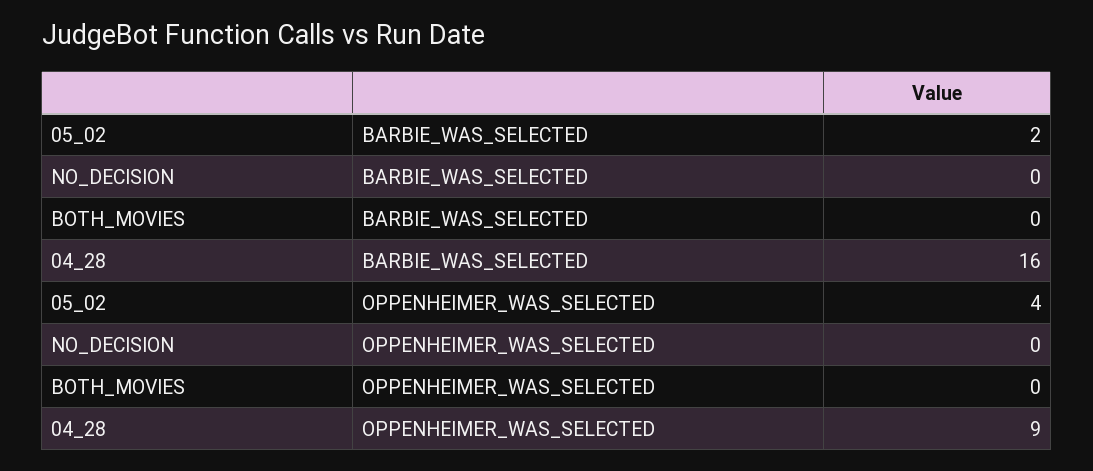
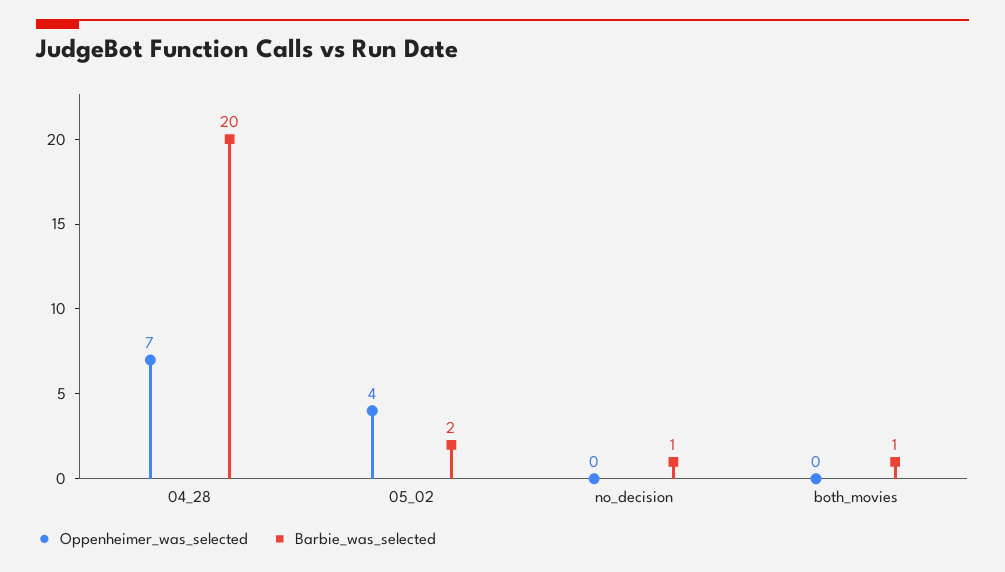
BARBIE_WAS_SELECTED, NO_DECISION: 0 -> 1
BARBIE_WAS_SELECTED, BOTH_MOVIES: 0 -> 1
BARBIE_WAS_SELECTED, 04_28: 16 -> 20
OPPENHEIMER_WAS_SELECTED, 04_28: 9 -> 7

